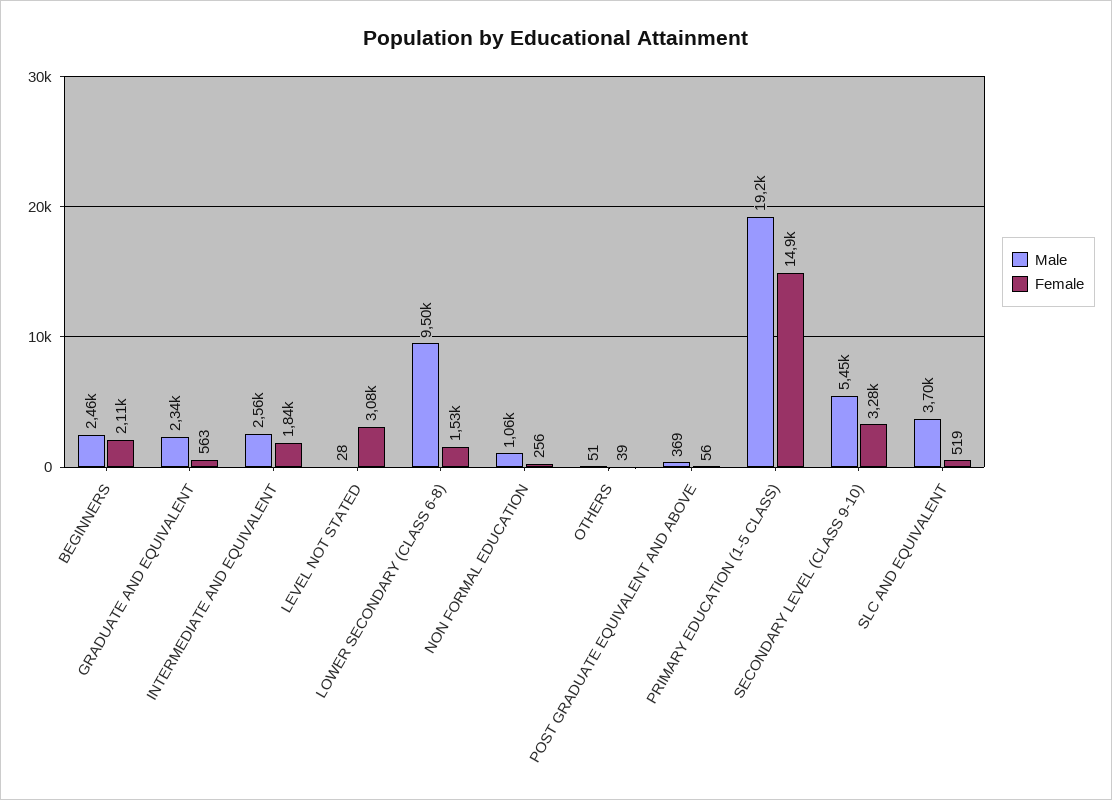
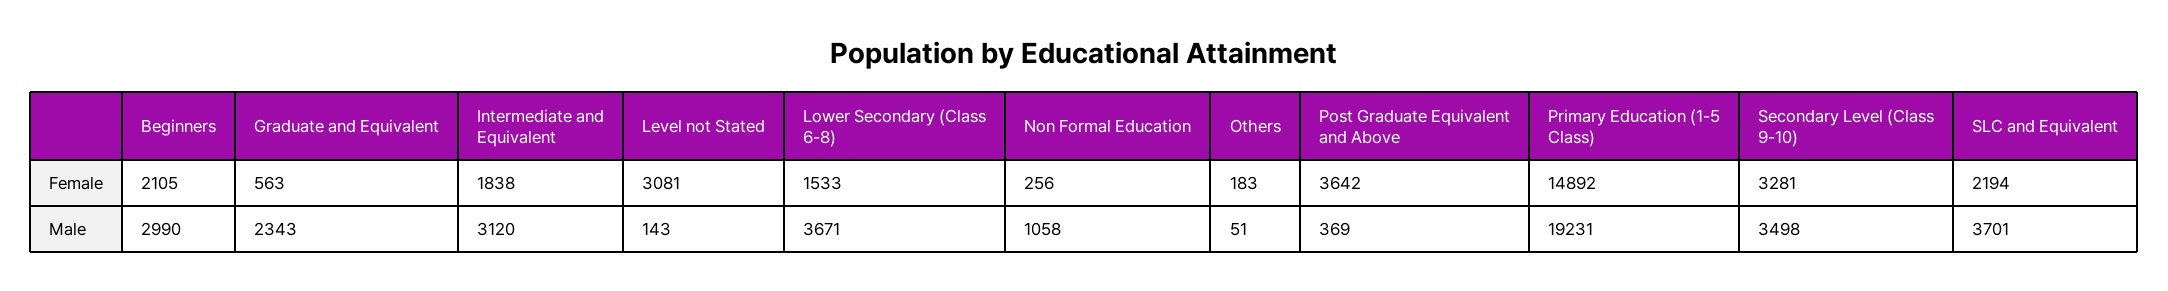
Male, BEGINNERS: 2460 -> 2990
Male, INTERMEDIATE AND EQUIVALENT: 2560 -> 3120
Male, LEVEL NOT STATED: 28 -> 143
Male, LOWER SECONDARY (CLASS 6-8): 9500 -> 3671
Female, OTHERS: 39 -> 183
Female, POST GRADUATE EQUIVALENT AND ABOVE: 56 -> 3642
Male, SECONDARY LEVEL (CLASS 9-10): 5450 -> 3498
Female, SLC AND EQUIVALENT: 519 -> 2194

